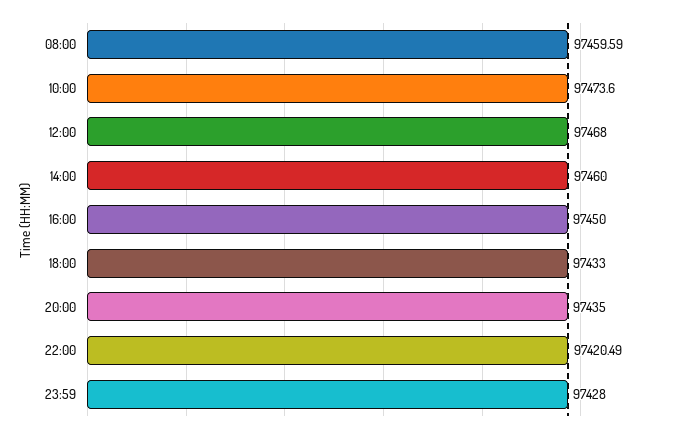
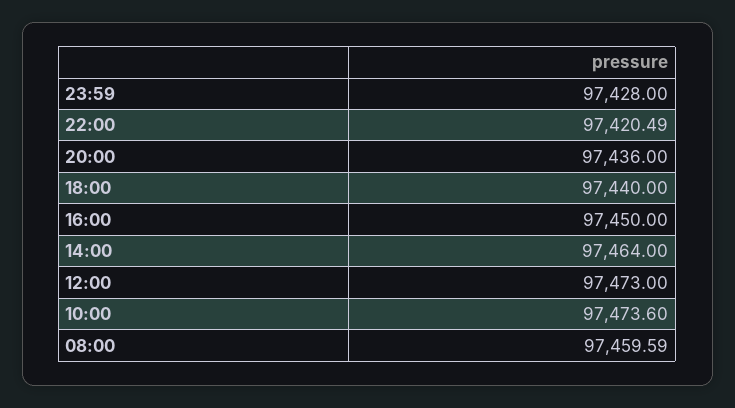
12:00: 97468 -> 97473
14:00: 97460 -> 97464
18:00: 97433 -> 97440
20:00: 97435 -> 97436

